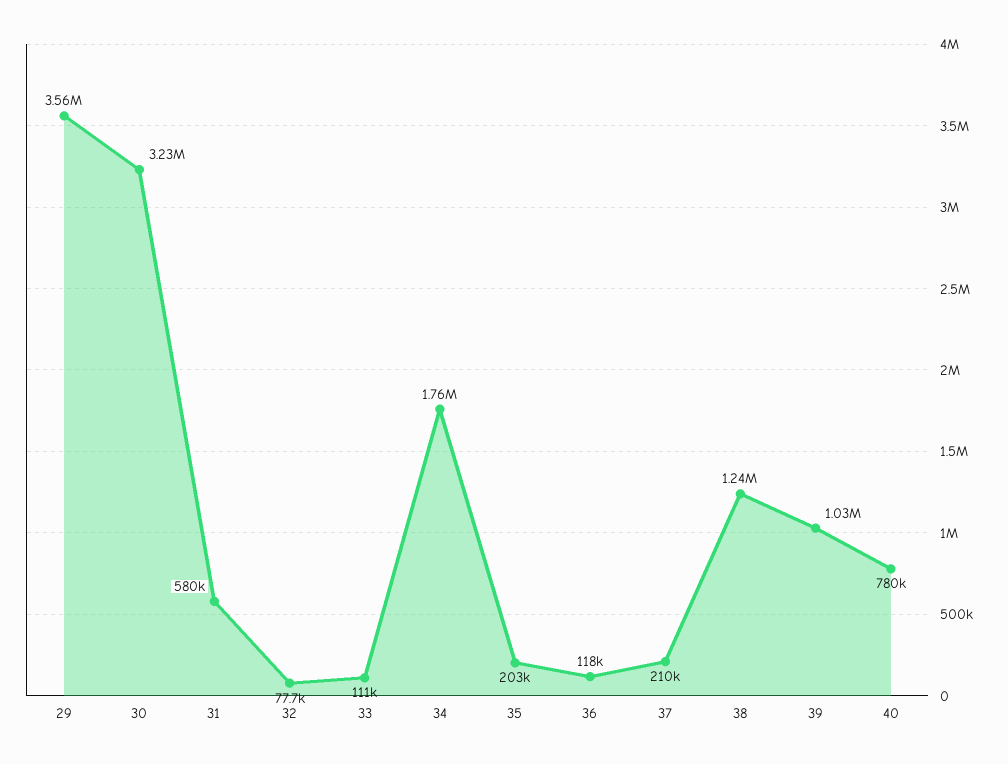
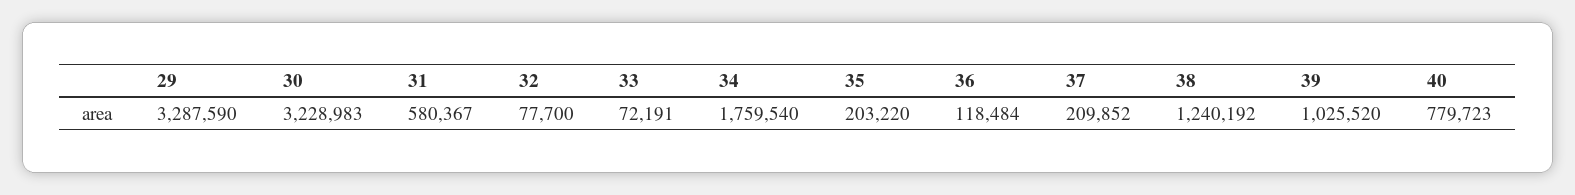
29: 3560000 -> 3287590
33: 111000 -> 72191

